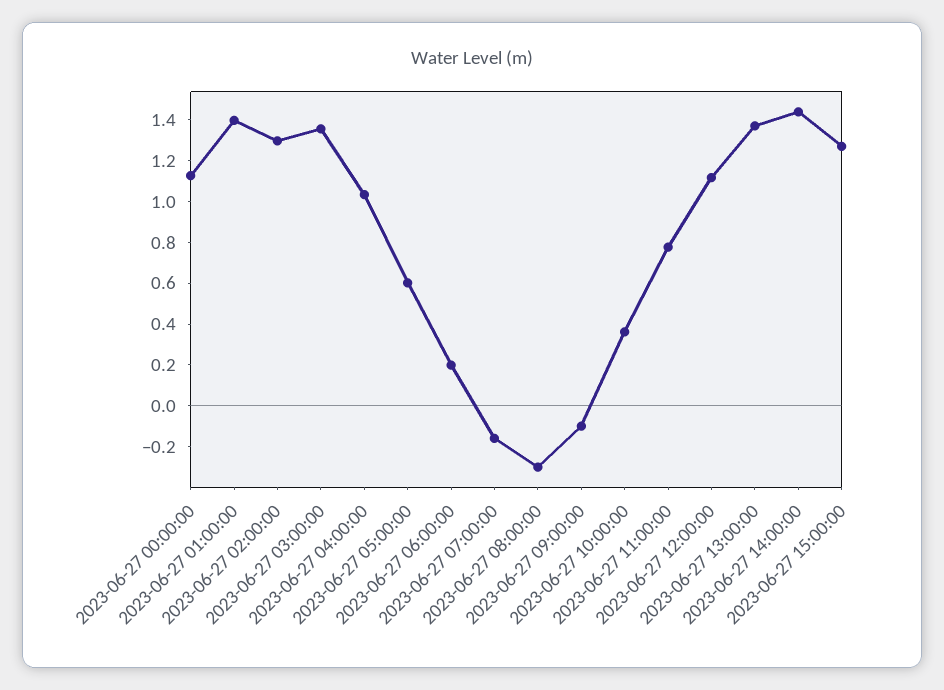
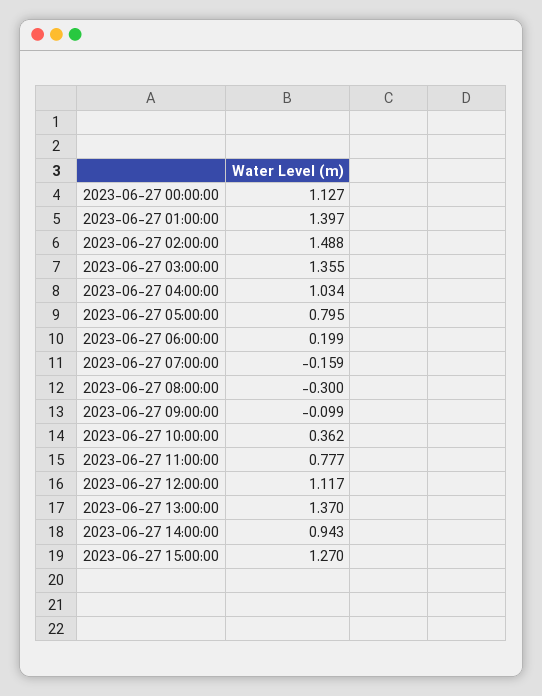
2023-06-27 02:00:00: 1.3 -> 1.488
2023-06-27 05:00:00: 0.6 -> 0.795
2023-06-27 14:00:00: 1.45 -> 0.943

